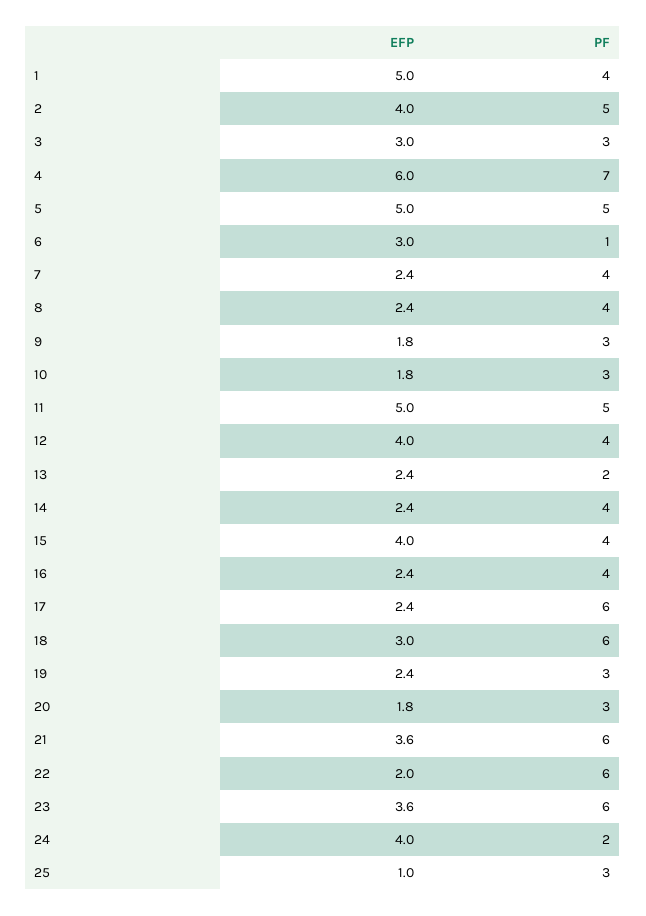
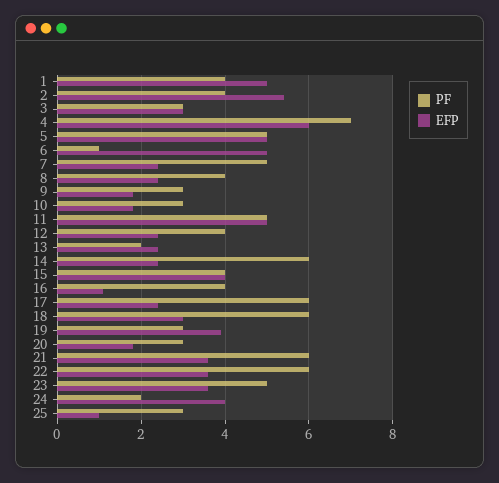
EFP, 2: 4 -> 5.5
PF, 2: 5 -> 4
EFP, 6: 3 -> 5
PF, 7: 4 -> 5
EFP, 12: 4 -> 2.5
PF, 14: 4 -> 6
EFP, 16: 2.4 -> 1
EFP, 19: 2.4 -> 4
EFP, 22: 2 -> 3.5
PF, 23: 6 -> 5

